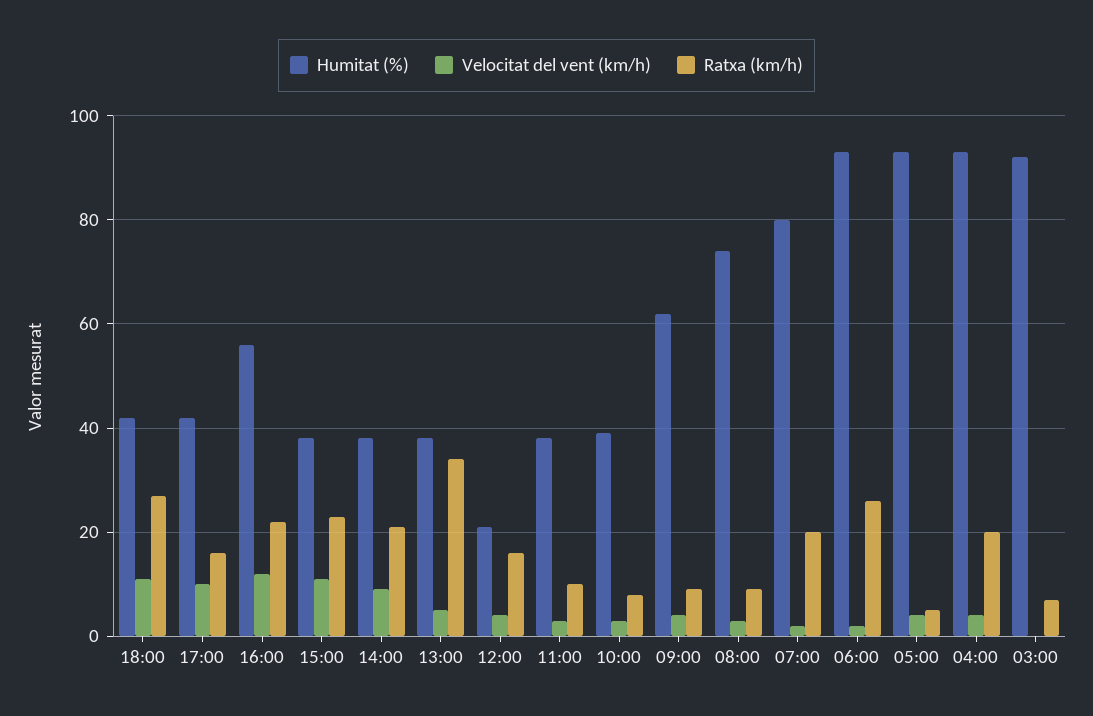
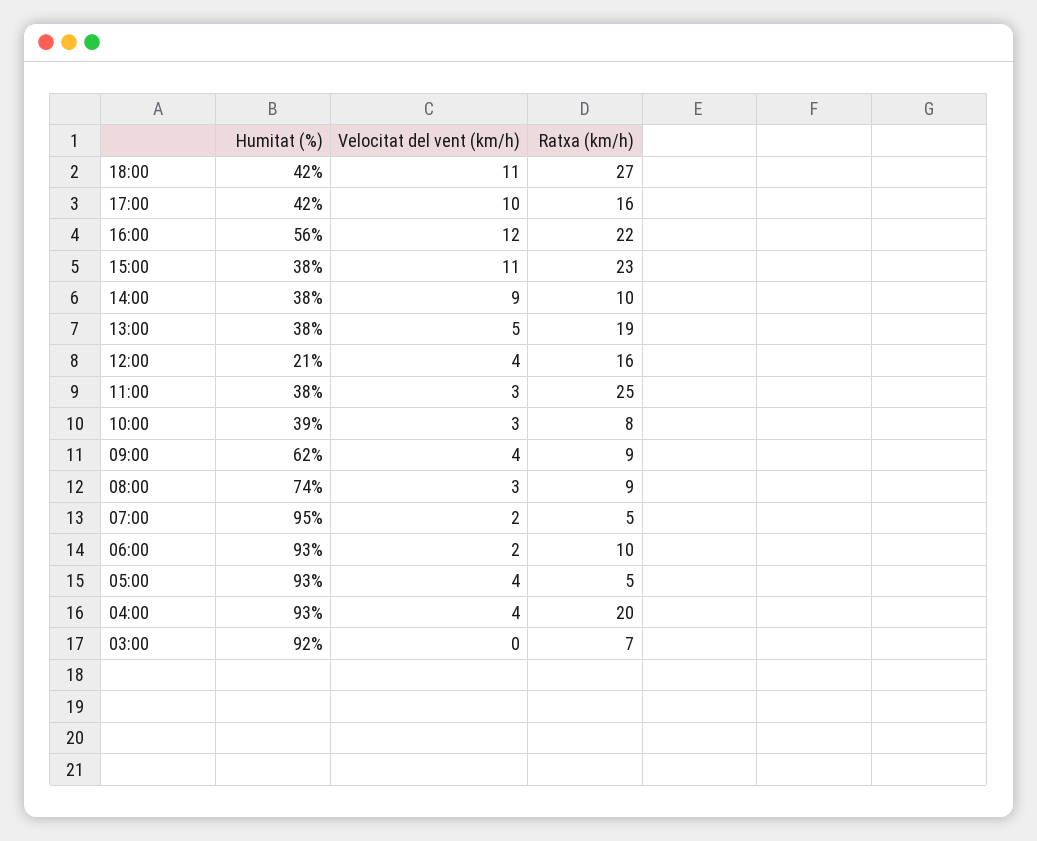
Ratxa (km/h), 14:00: 20 -> 10
Ratxa (km/h), 13:00: 35 -> 19
Ratxa (km/h), 11:00: 10 -> 25
Humitat (%), 07:00: 80 -> 95
Ratxa (km/h), 07:00: 20 -> 5
Ratxa (km/h), 06:00: 25 -> 10

